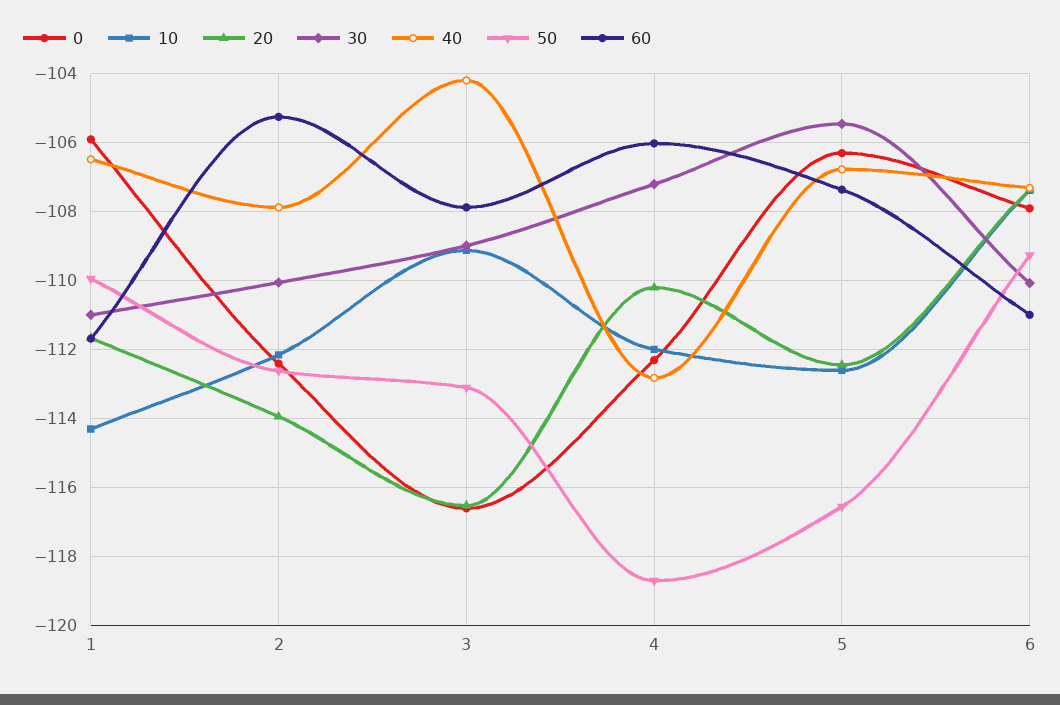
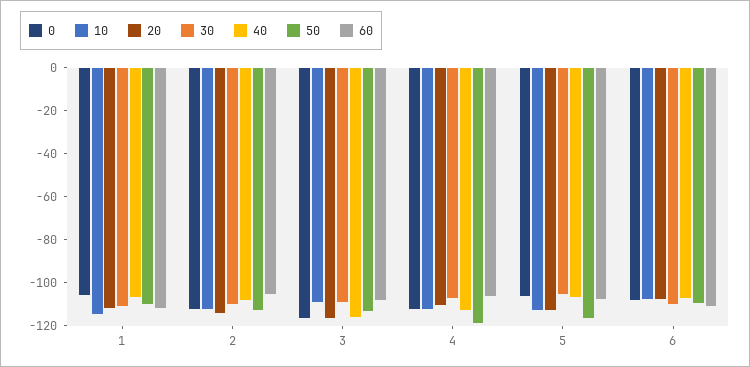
40, 3: -104.2 -> -115

